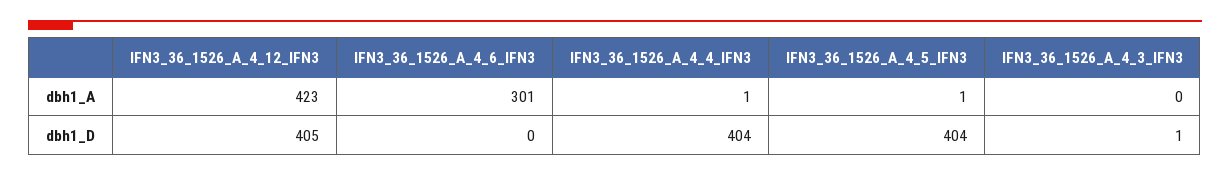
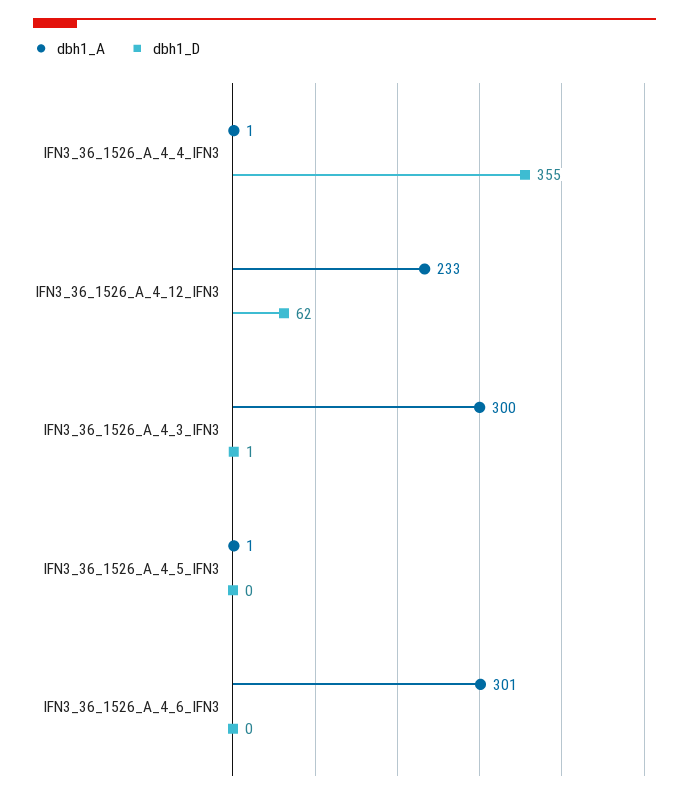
dbh1_A, IFN3_36_1526_A_4_12_IFN3: 423 -> 233
dbh1_A, IFN3_36_1526_A_4_3_IFN3: 0 -> 300
dbh1_D, IFN3_36_1526_A_4_12_IFN3: 405 -> 62
dbh1_D, IFN3_36_1526_A_4_4_IFN3: 404 -> 355
dbh1_D, IFN3_36_1526_A_4_5_IFN3: 404 -> 0

